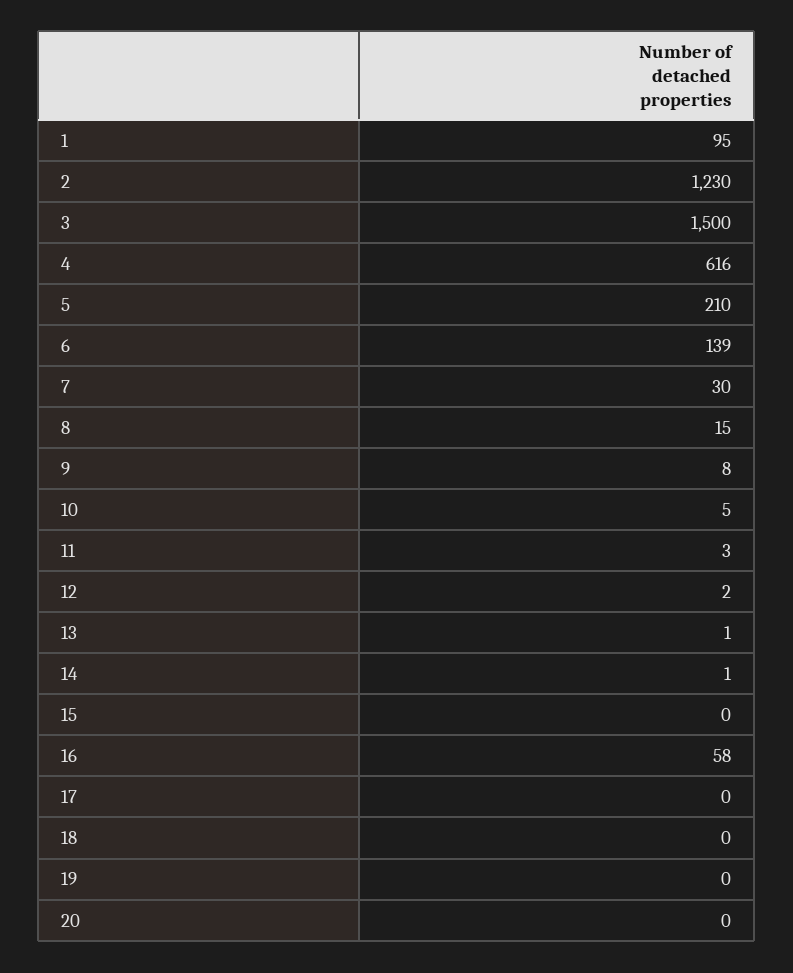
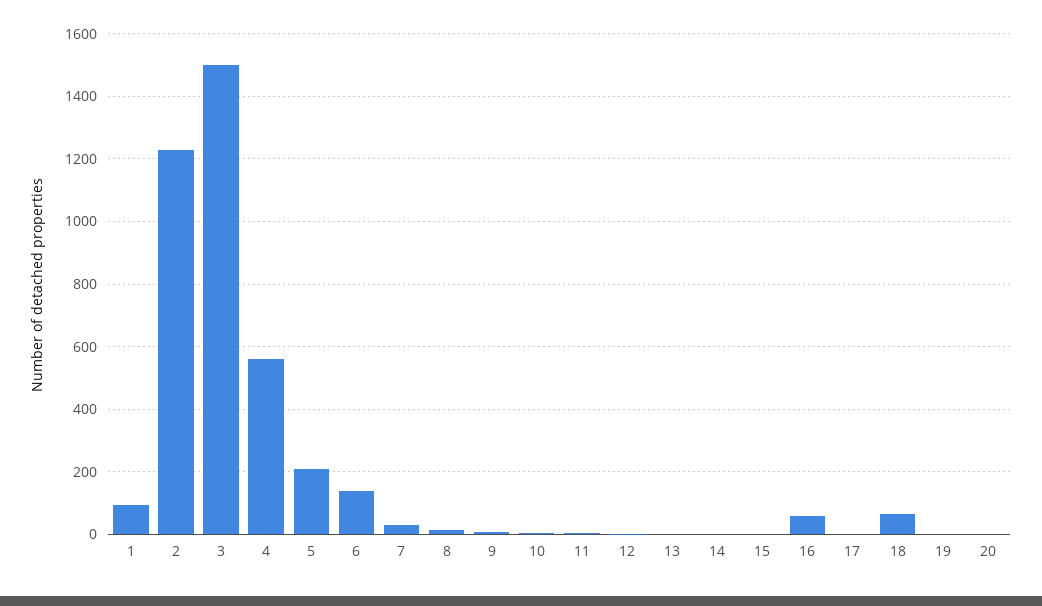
4: 616 -> 560
18: 0 -> 60

